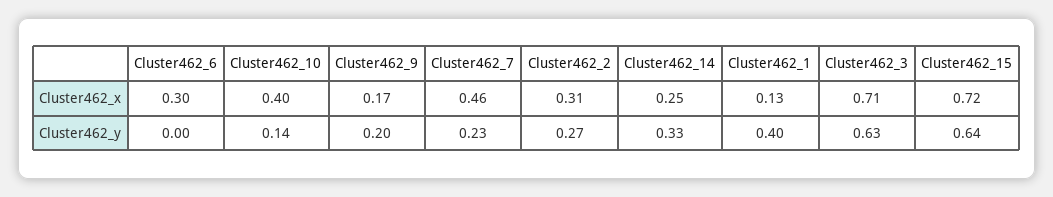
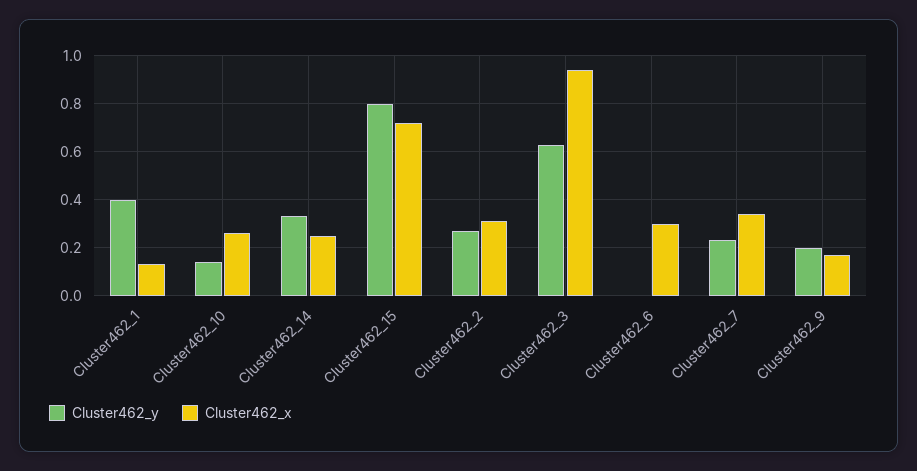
Cluster462_x, Cluster462_10: 0.4 -> 0.25
Cluster462_x, Cluster462_7: 0.46 -> 0.35
Cluster462_x, Cluster462_3: 0.71 -> 0.95
Cluster462_y, Cluster462_15: 0.64 -> 0.8

